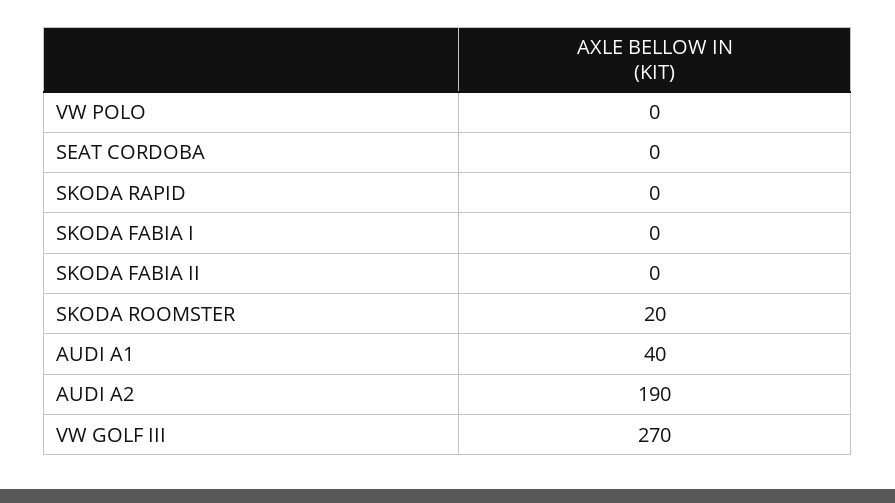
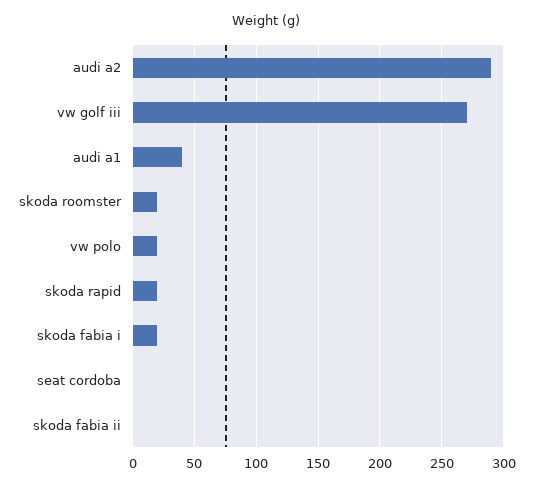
VW POLO: 0 -> 20
SKODA RAPID: 0 -> 20
SKODA FABIA I: 0 -> 20
AUDI A2: 190 -> 290

